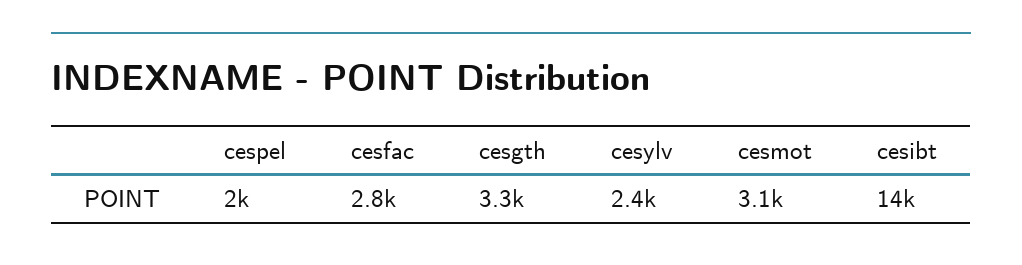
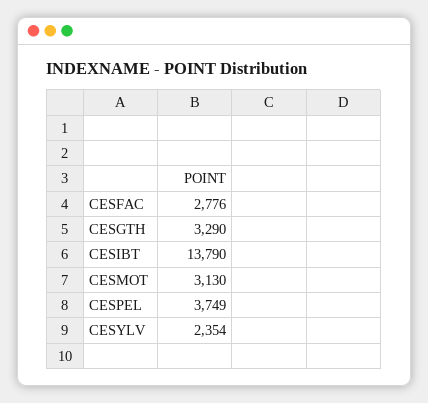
cespel: 2000 -> 3749

